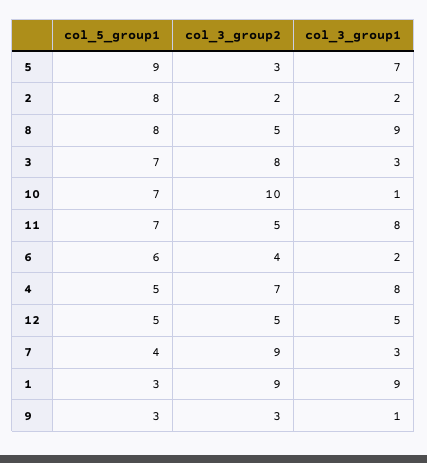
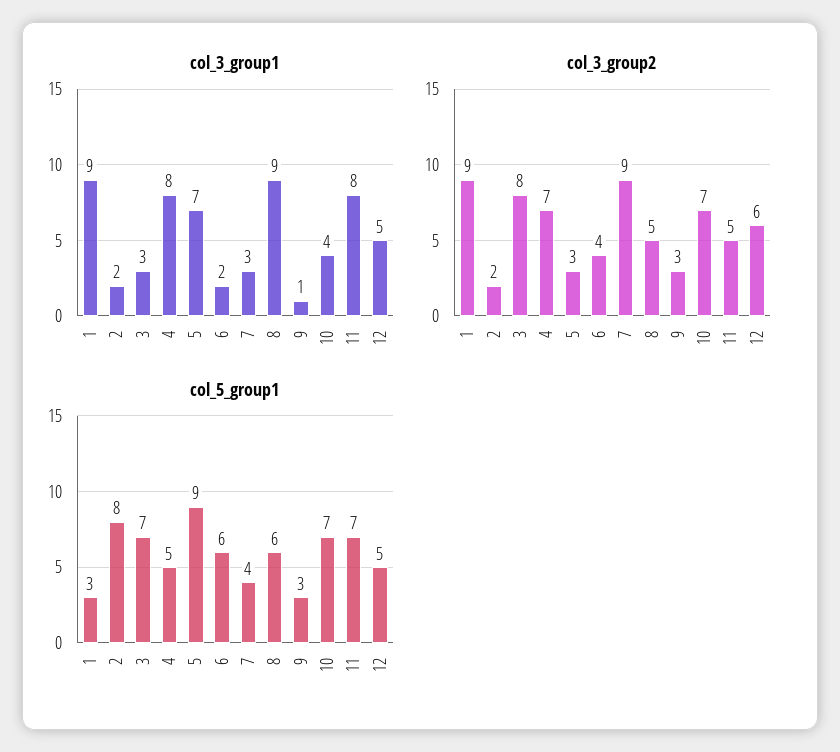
col_5_group1, 8: 8 -> 6
col_3_group2, 10: 10 -> 7
col_3_group1, 10: 1 -> 4
col_3_group2, 12: 5 -> 6

